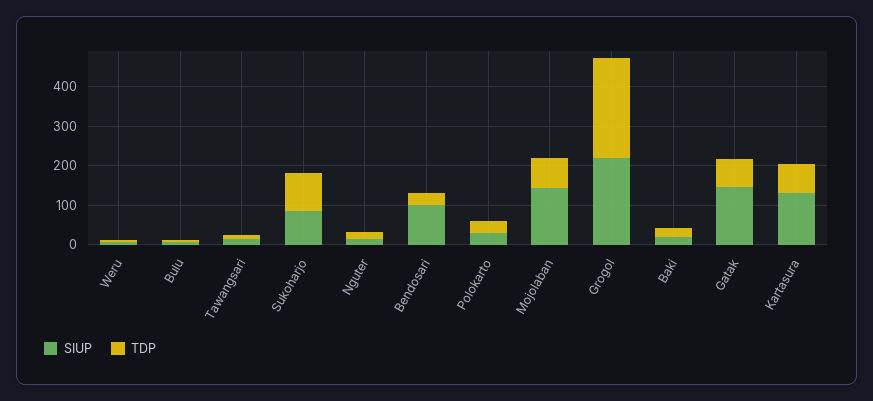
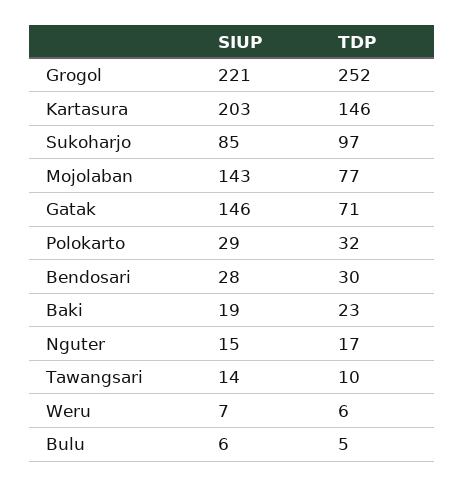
SIUP, Bendosari: 100 -> 28
SIUP, Kartasura: 125 -> 203
TDP, Kartasura: 75 -> 146

